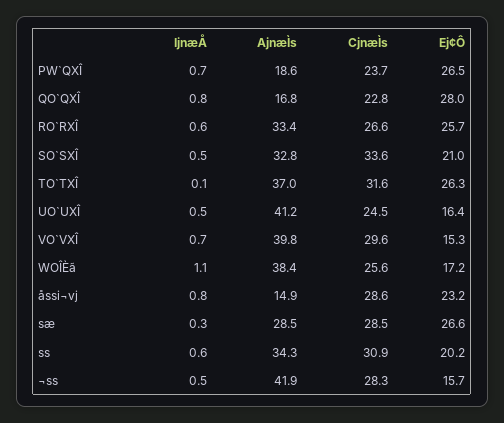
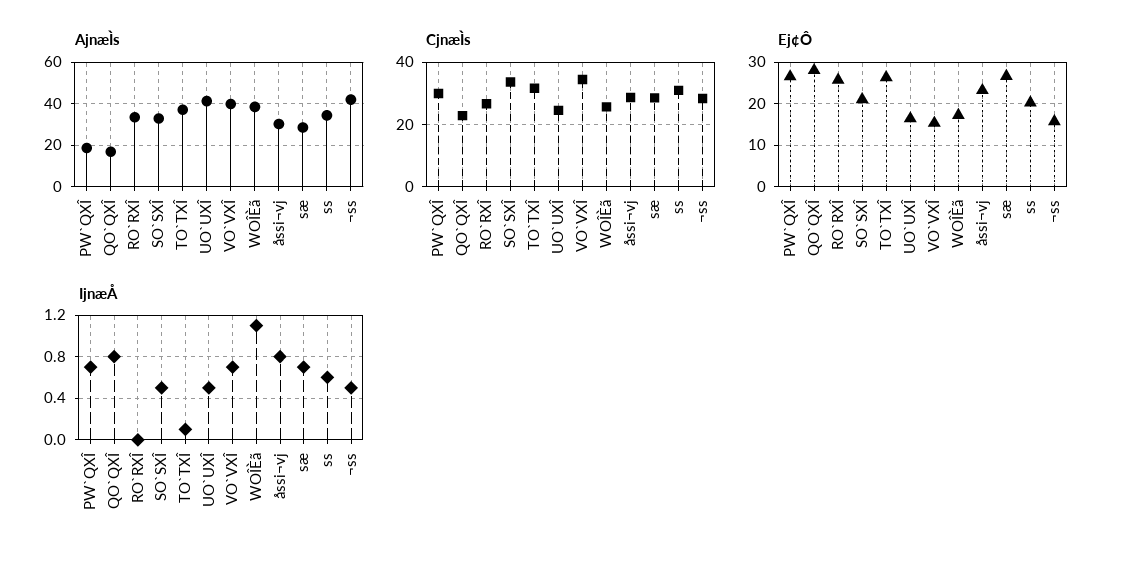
CjnæÌs, PW`QXÎ: 23.7 -> 30
IjnæÅ, RO`RXÎ: 0.6 -> 0
CjnæÌs, VO`VXÎ: 29.6 -> 34
AjnæÌs, åssi¬vj: 14.9 -> 30
IjnæÅ, sæ: 0.3 -> 0.7

